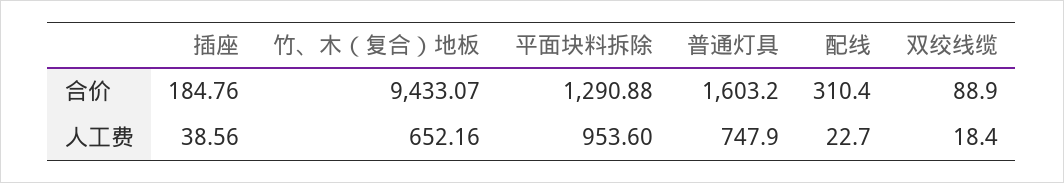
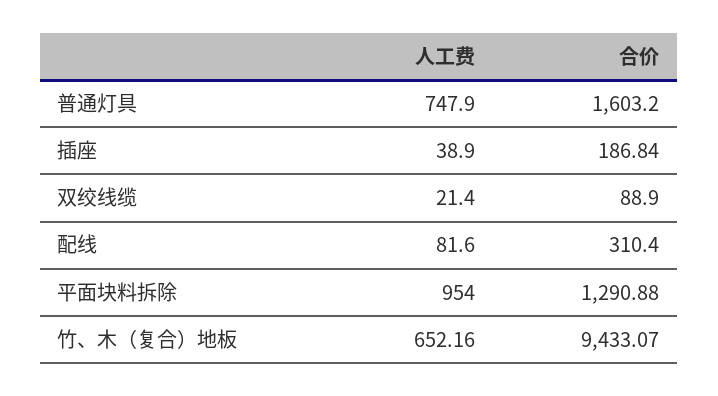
插座, 合价: 184.76 -> 186.84
插座, 人工费: 38.56 -> 38.9
平面块料拆除, 人工费: 953.6 -> 954
配线, 人工费: 22.7 -> 81.6
双绞线缆, 人工费: 18.4 -> 21.4

